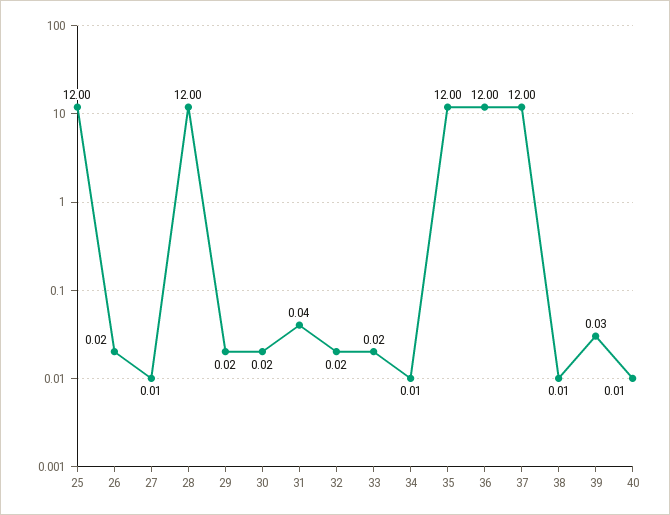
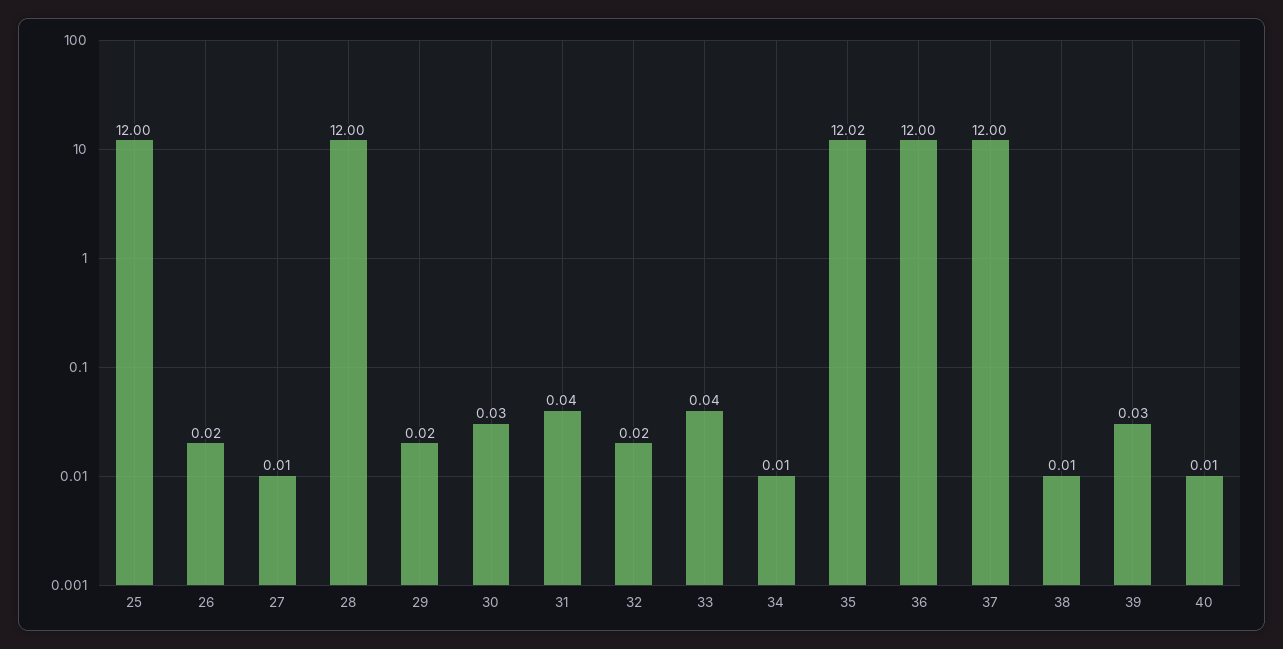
30: 0.02 -> 0.03
33: 0.02 -> 0.04
35: 12 -> 12.02

